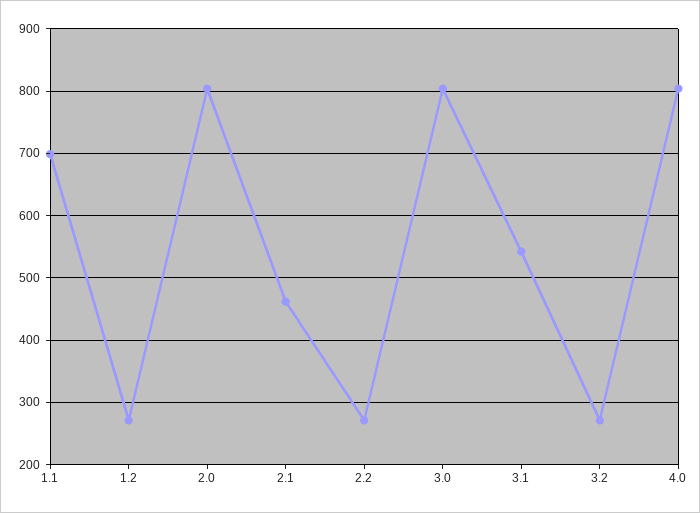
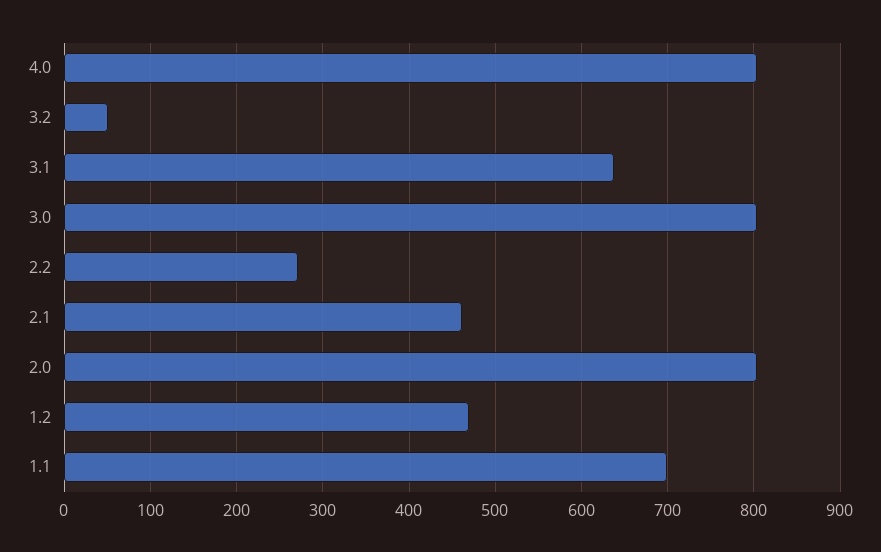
1.2: 270 -> 470
3.1: 540 -> 640
3.2: 270 -> 50

